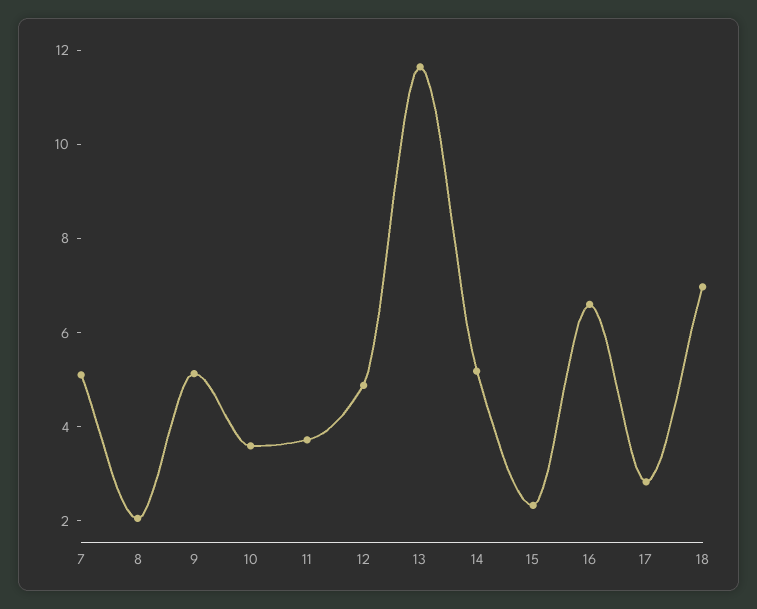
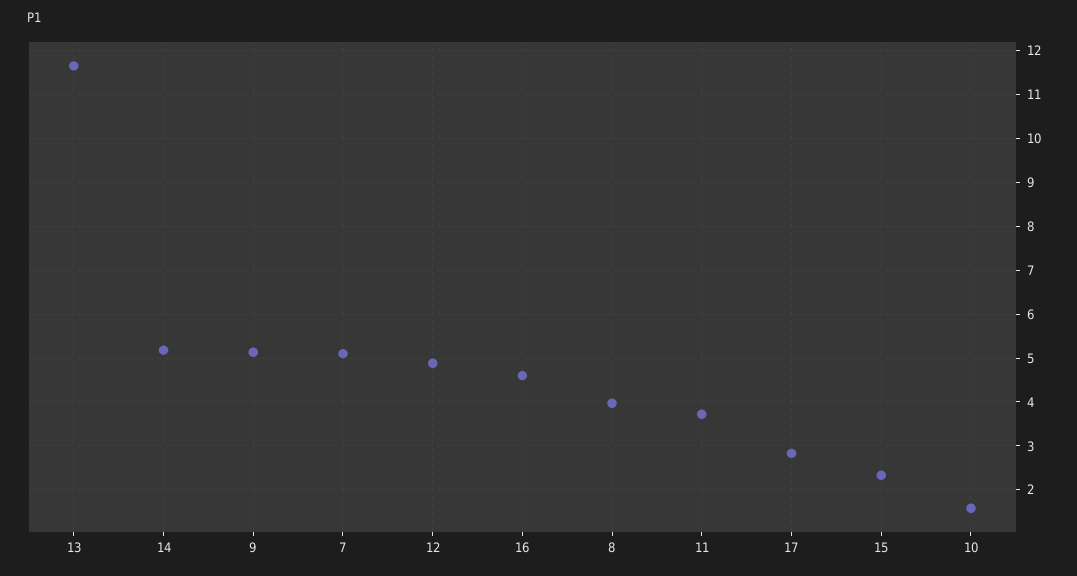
8: 2 -> 4
10: 3.5 -> 1.6
16: 6.5 -> 4.6
18: 7 -> none

